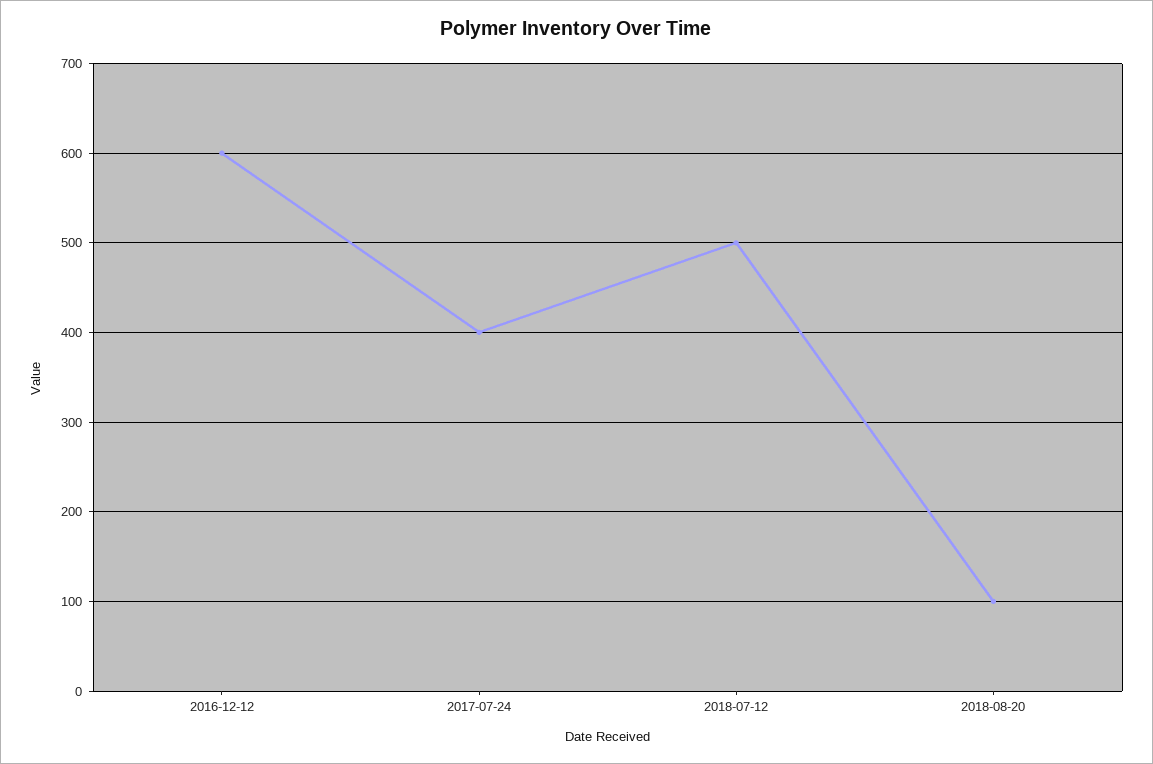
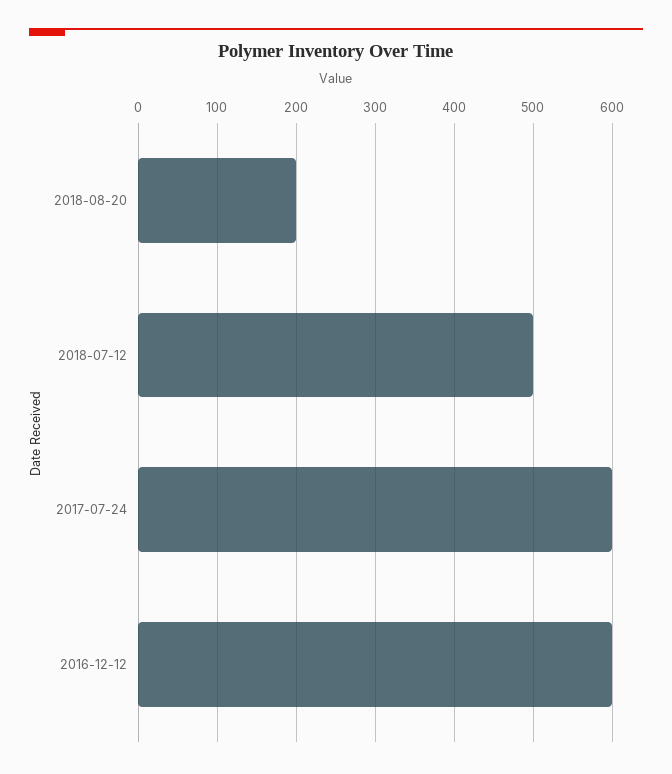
2017-07-24: 400 -> 600
2018-08-20: 100 -> 200

